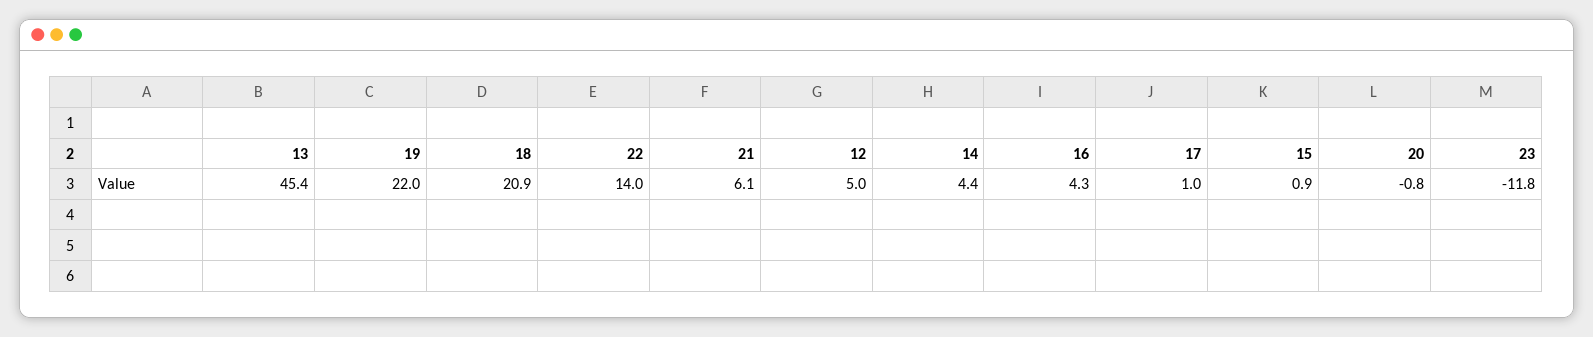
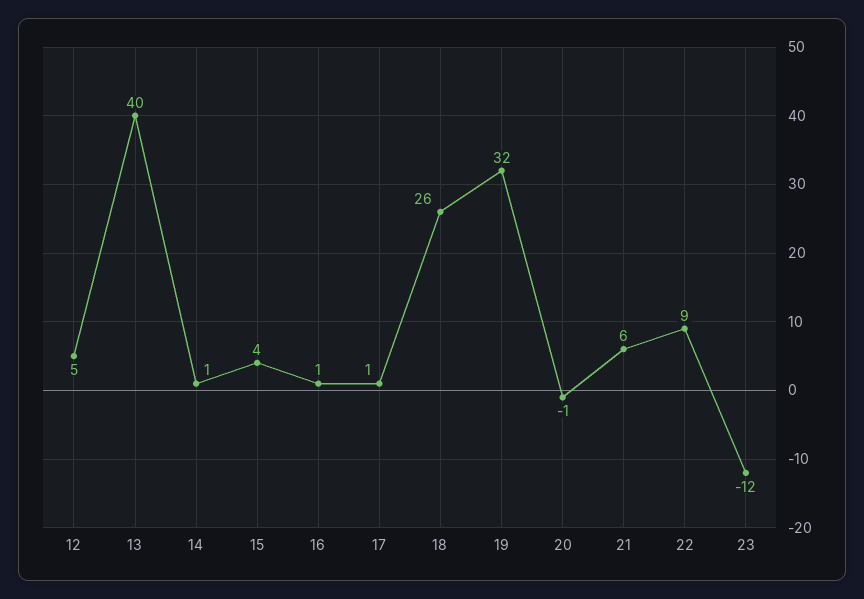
13: 45.4 -> 40
19: 22 -> 32
18: 20.9 -> 26
22: 14 -> 9
14: 4.4 -> 1
16: 4.3 -> 1
15: 0.9 -> 4

